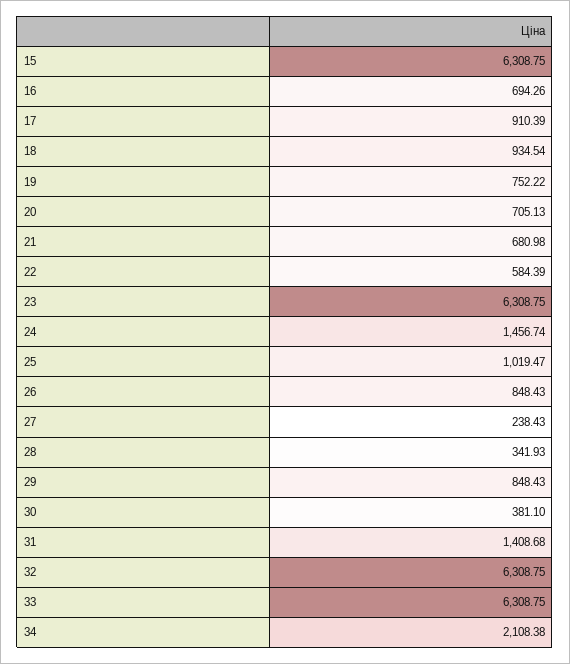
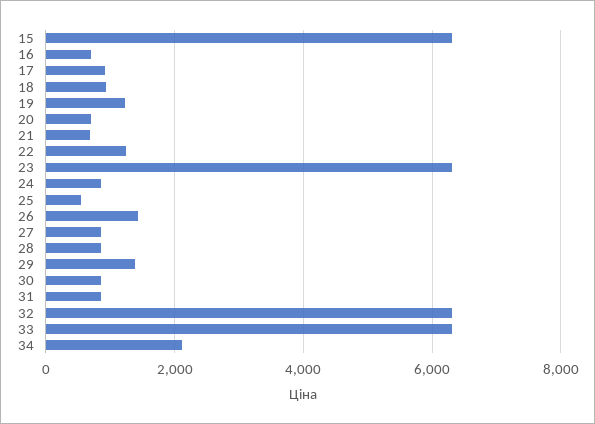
19: 752.22 -> 1200
22: 584.39 -> 1200
24: 1456.74 -> 800
25: 1019.47 -> 600
26: 848.43 -> 1400
27: 238.43 -> 800
28: 341.93 -> 800
29: 848.43 -> 1400
30: 381.1 -> 800
31: 1408.68 -> 800

